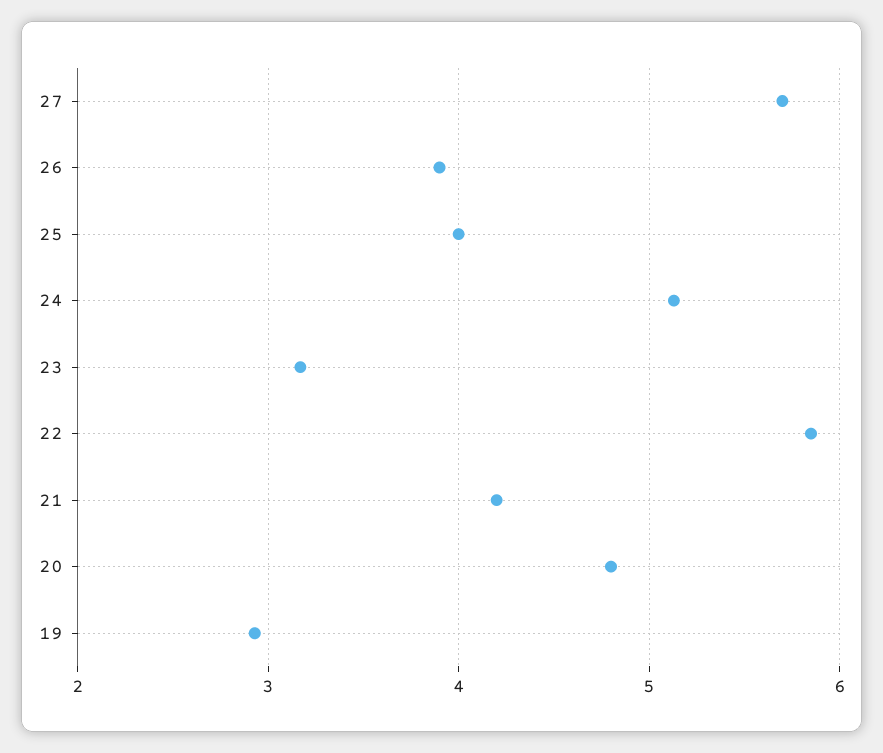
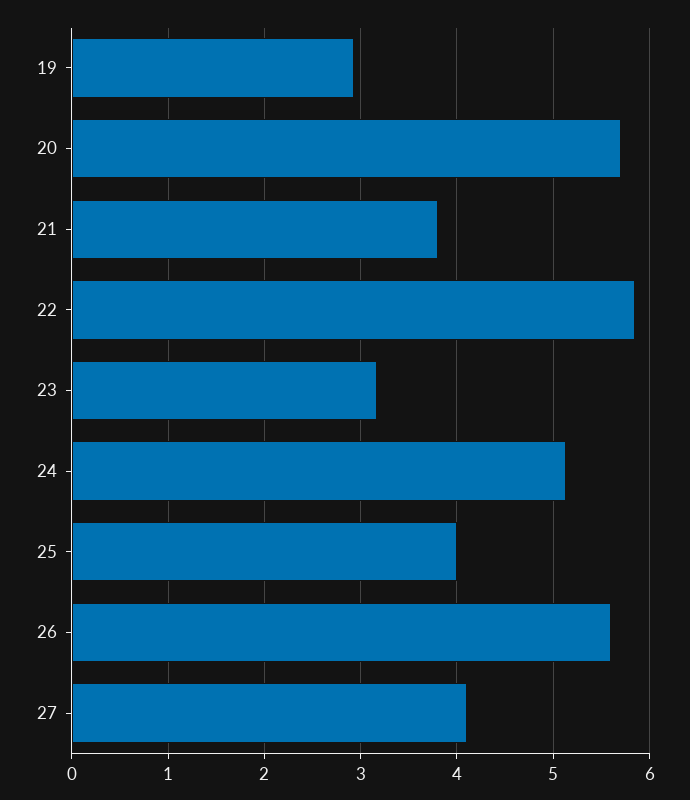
27: 5.7 -> 4.1
26: 3.9 -> 5.6
21: 4.2 -> 3.8
20: 4.8 -> 5.7

